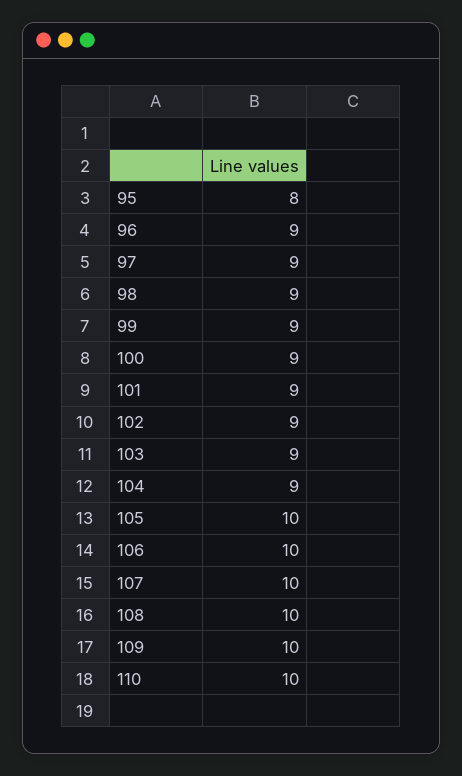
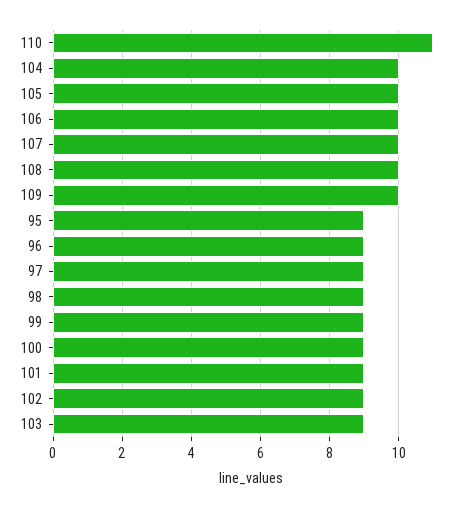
95: 8 -> 9
104: 9 -> 10
110: 10 -> 11

